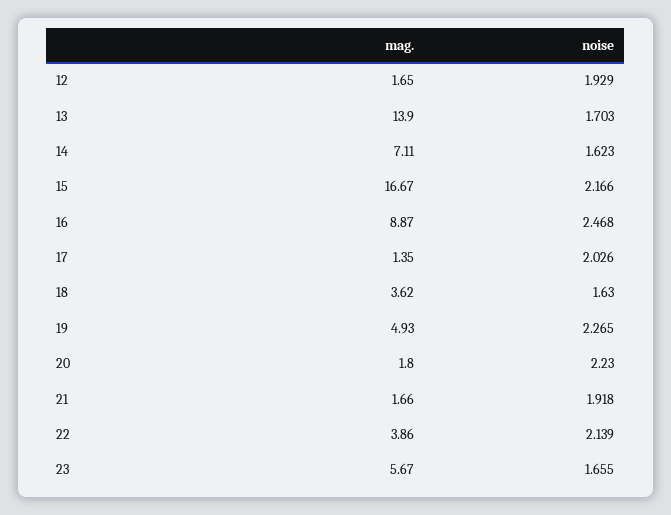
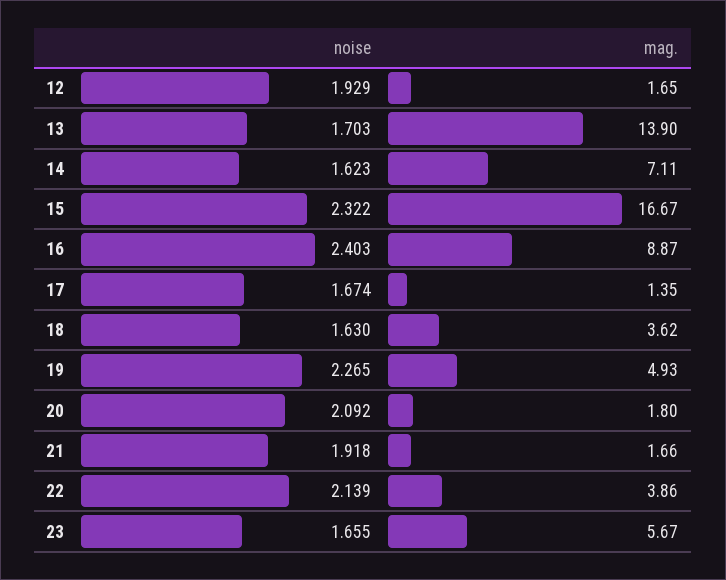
noise, 15: 2.166 -> 2.322
noise, 16: 2.468 -> 2.403
noise, 17: 2.026 -> 1.674
noise, 20: 2.23 -> 2.092

